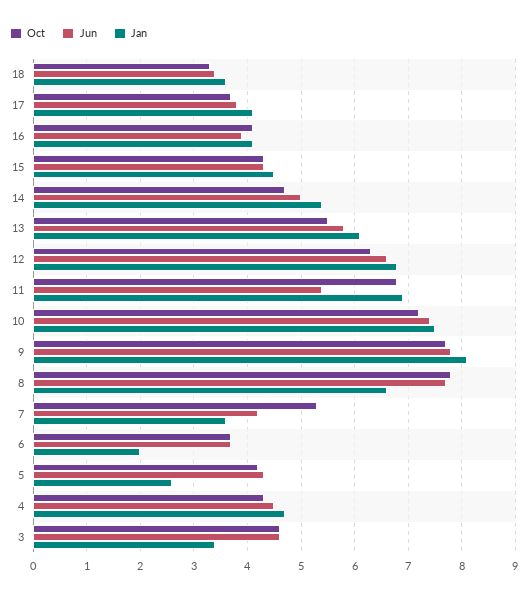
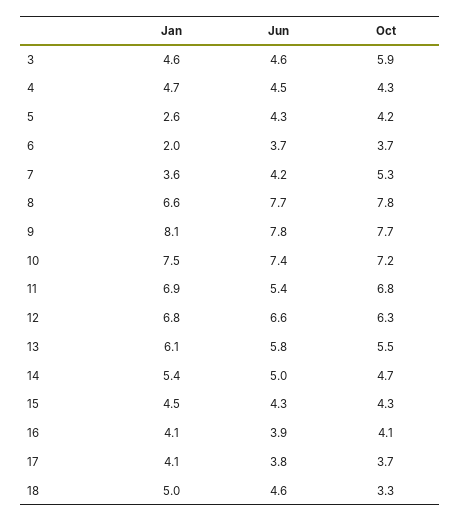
Jun, 18: 3.5 -> 4.6
Jan, 18: 3.5 -> 5
Oct, 3: 4.5 -> 5.9
Jan, 3: 3.5 -> 4.6

